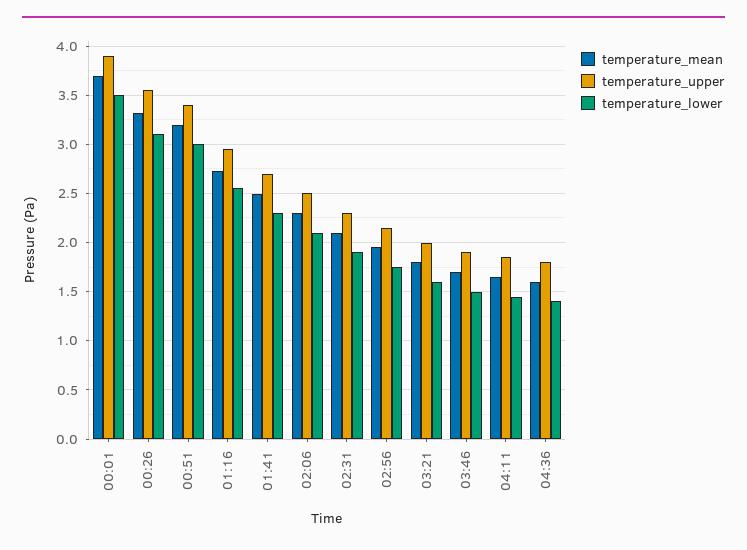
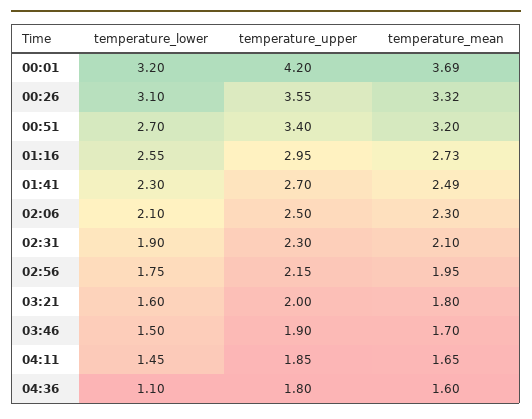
temperature_upper, 00:01: 3.9 -> 4.2
temperature_lower, 00:01: 3.5 -> 3.2
temperature_lower, 00:51: 3 -> 2.7
temperature_lower, 04:36: 1.4 -> 1.1

